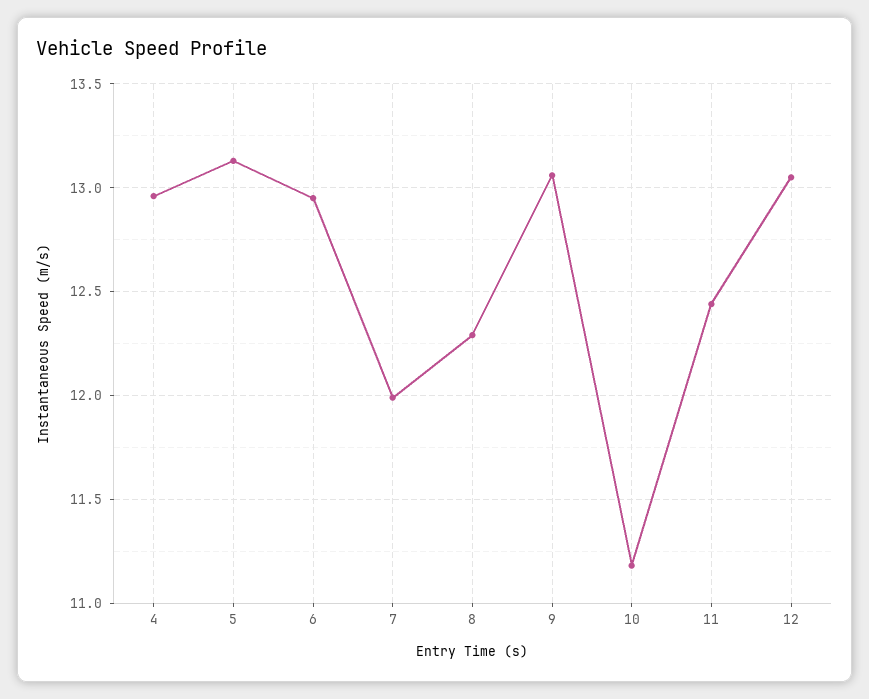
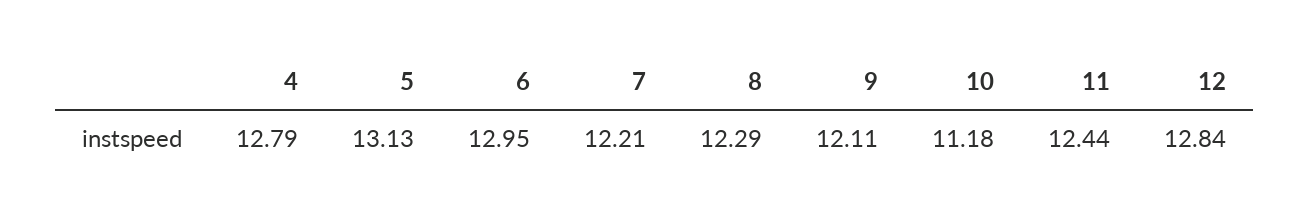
4: 12.95 -> 12.79
7: 12 -> 12.21
9: 13.05 -> 12.11
12: 13.05 -> 12.84

